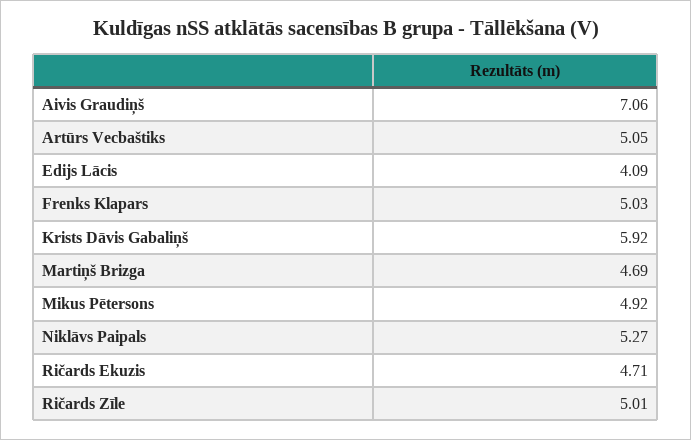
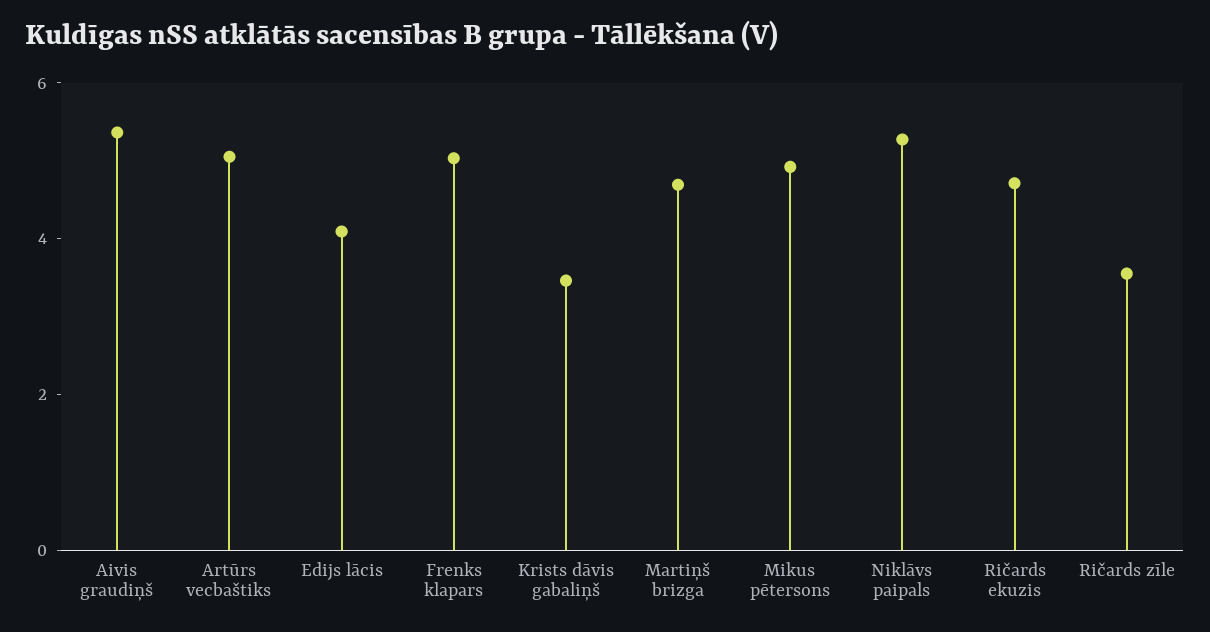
Aivis Graudiņš: 7.06 -> 5.5
Krists Dāvis Gabaliņš: 5.92 -> 3.5
Ričards Zīle: 5.01 -> 3.5

